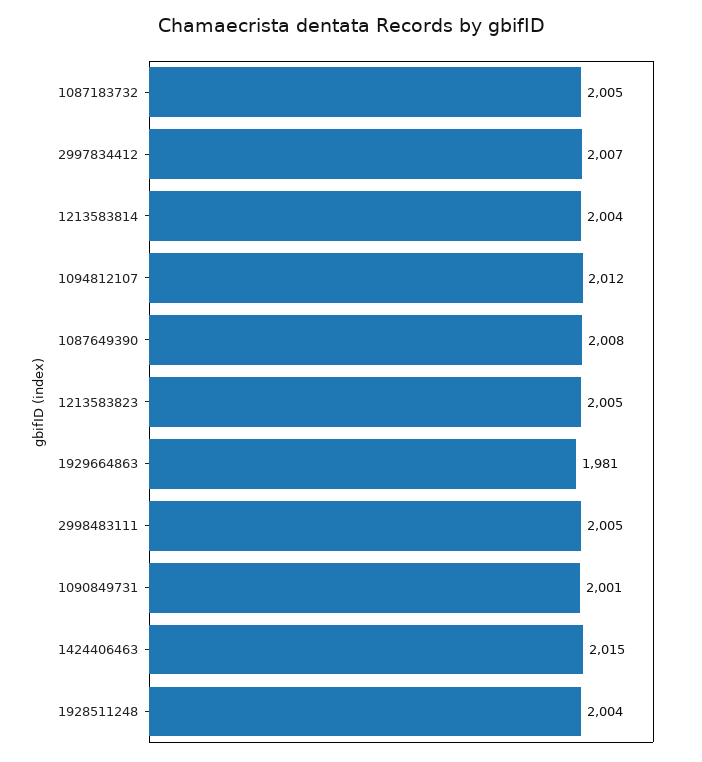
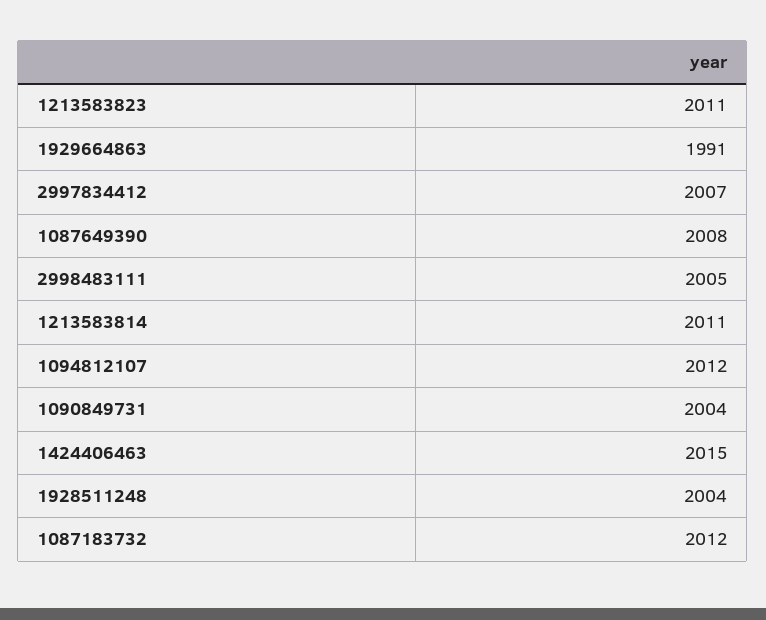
1087183732: 2005 -> 2012
1213583814: 2004 -> 2011
1213583823: 2005 -> 2011
1929664863: 1981 -> 1991
1090849731: 2001 -> 2004

